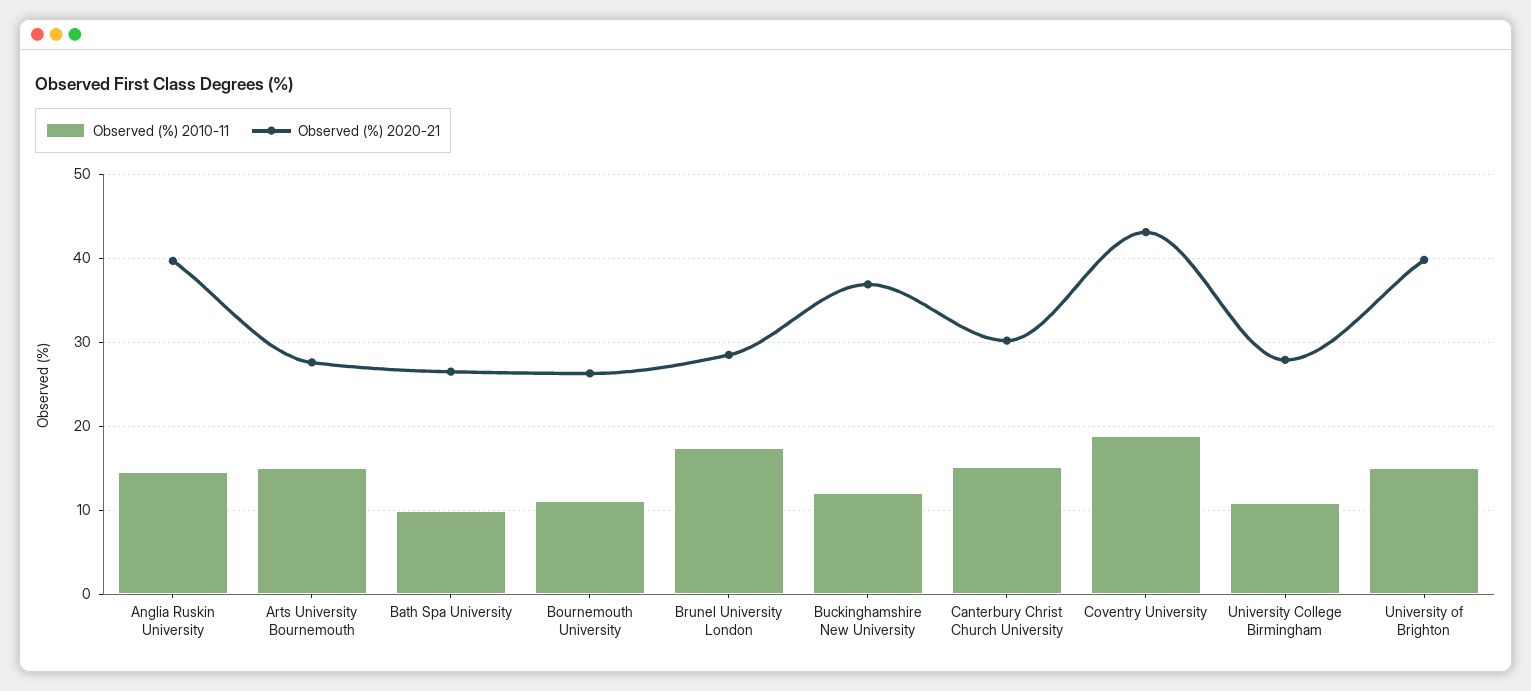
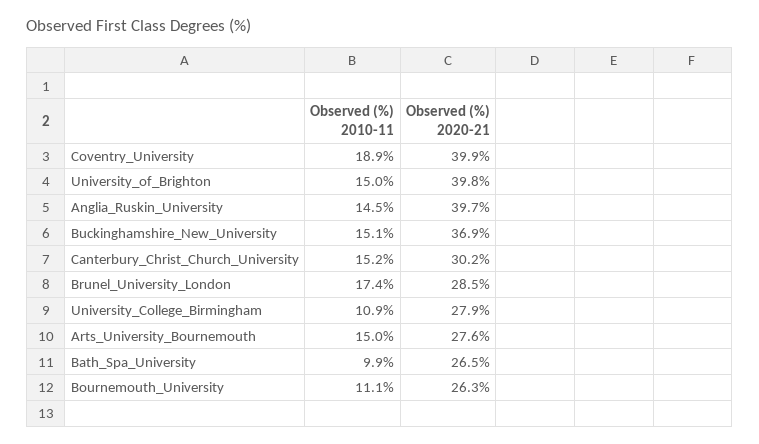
Observed (%) 2010-11, Buckinghamshire New University: 12 -> 15.1
Observed (%) 2020-21, Coventry University: 43 -> 39.9

